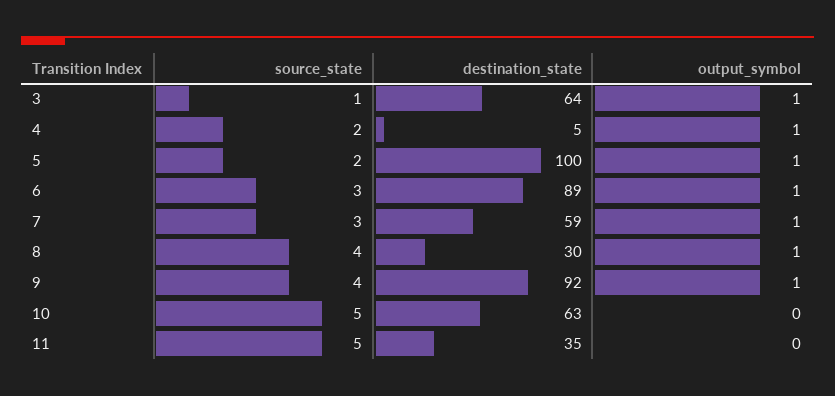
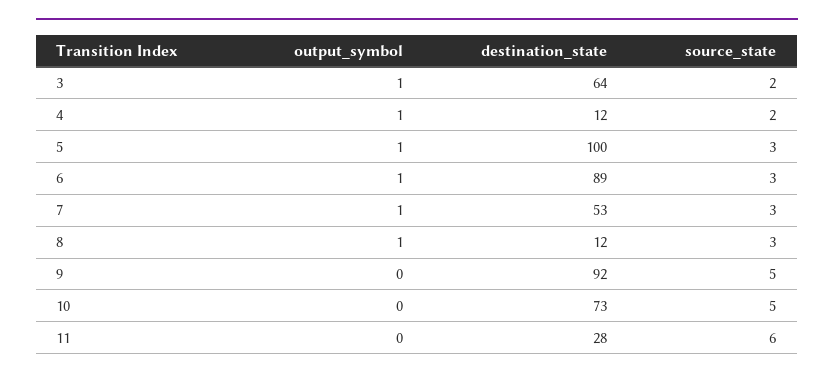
source_state, 3: 1 -> 2
destination_state, 4: 5 -> 12
source_state, 5: 2 -> 3
destination_state, 7: 59 -> 53
source_state, 8: 4 -> 3
destination_state, 8: 30 -> 12
source_state, 9: 4 -> 5
output_symbol, 9: 1 -> 0
destination_state, 10: 63 -> 73
source_state, 11: 5 -> 6
destination_state, 11: 35 -> 28

